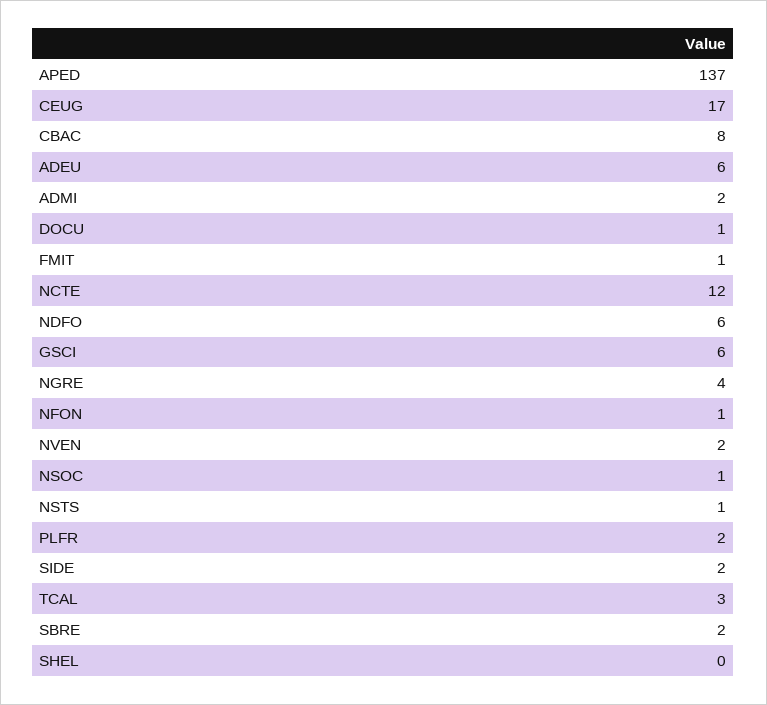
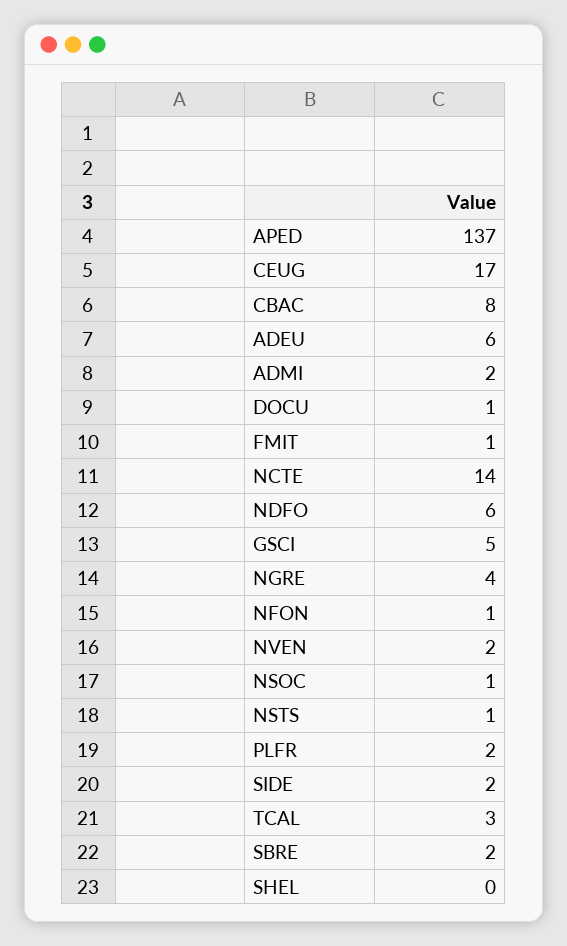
NCTE: 12 -> 14
GSCI: 6 -> 5

